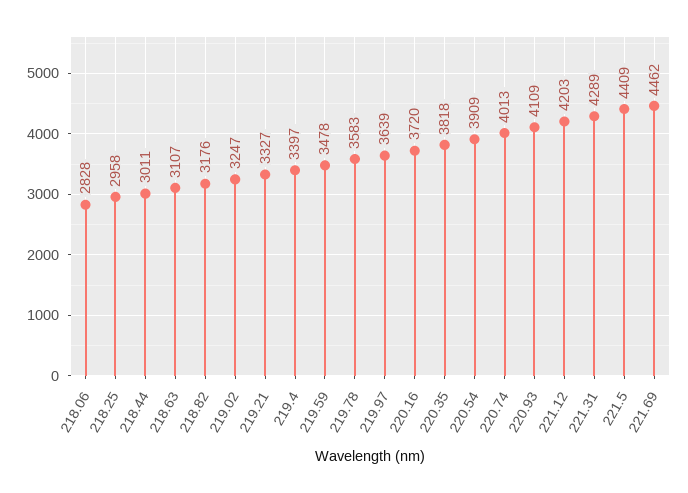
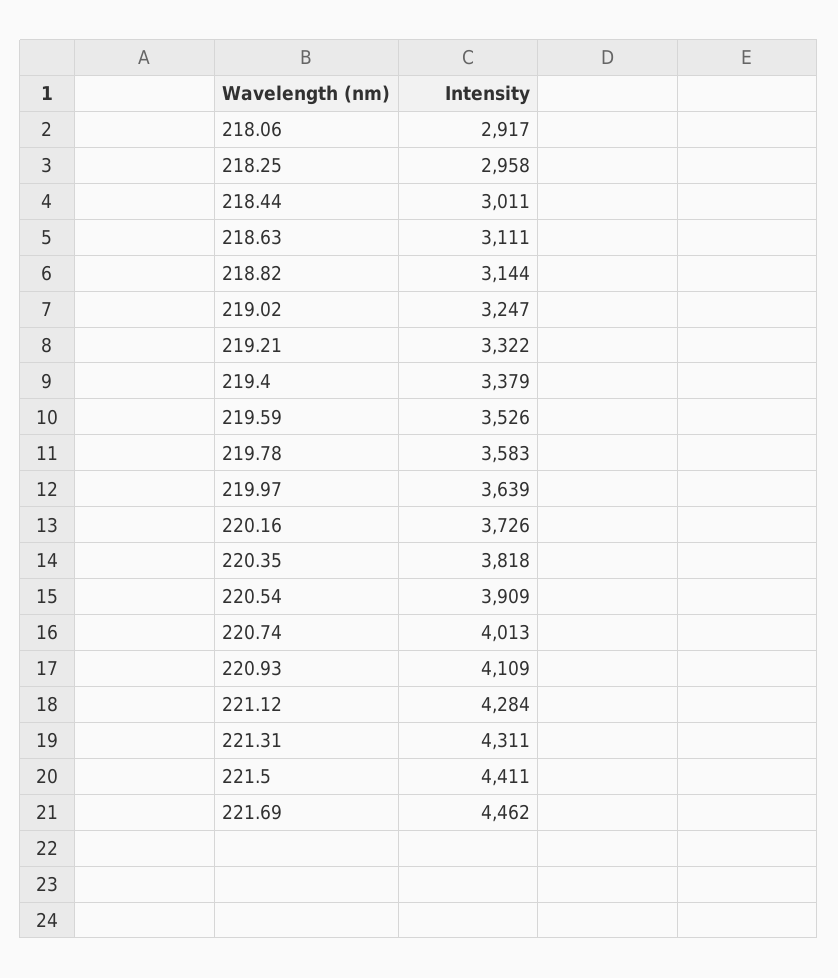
218.06: 2828 -> 2917
218.63: 3107 -> 3111
218.82: 3176 -> 3144
219.21: 3327 -> 3322
219.4: 3397 -> 3379
219.59: 3478 -> 3526
220.16: 3720 -> 3726
221.12: 4203 -> 4284
221.31: 4289 -> 4311
221.5: 4409 -> 4411

